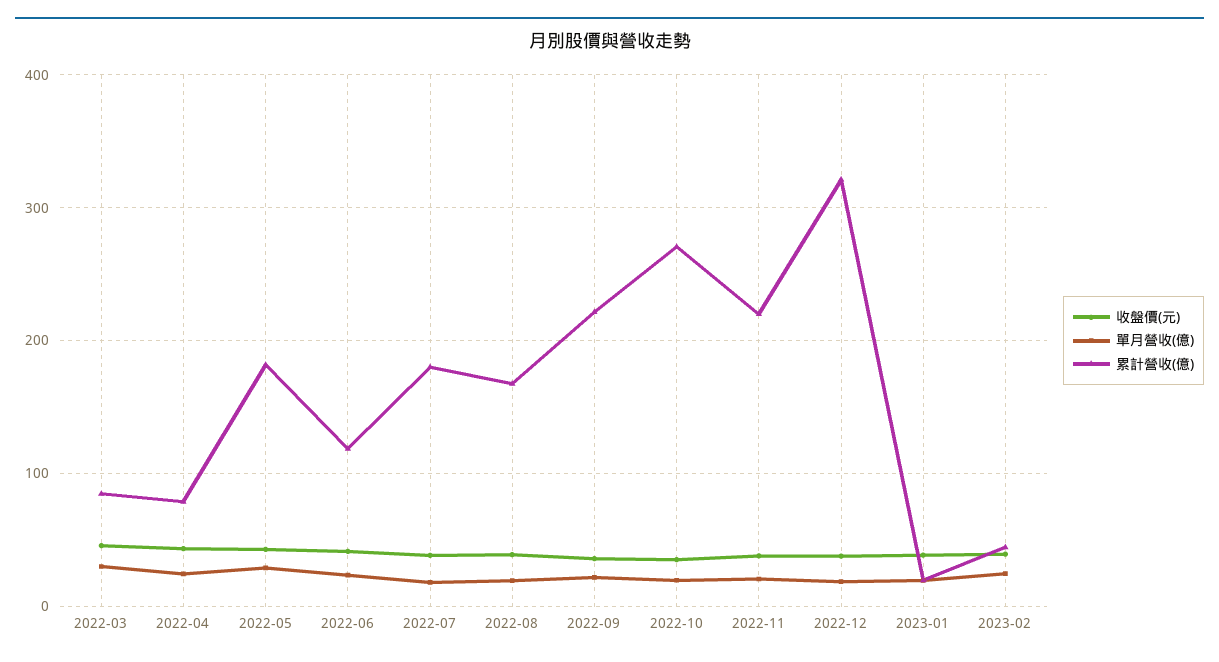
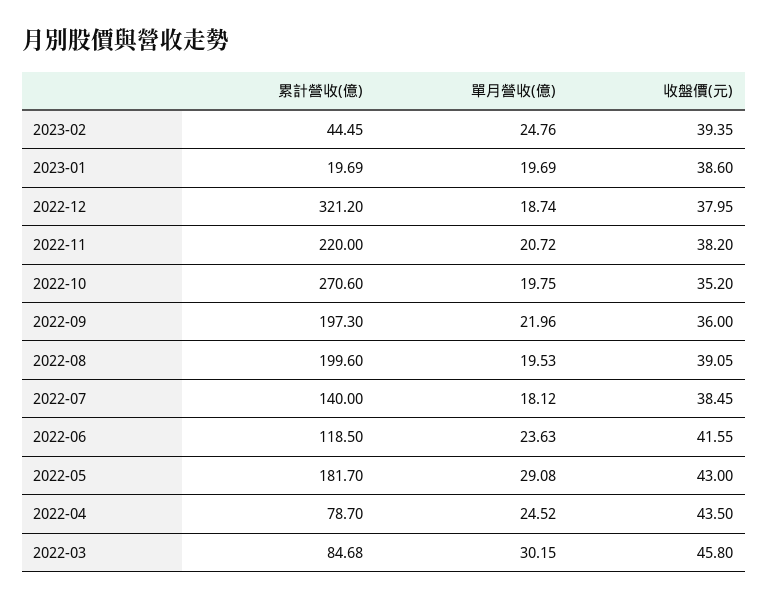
累計營收(億), 2022-07: 180 -> 140
累計營收(億), 2022-08: 170 -> 199.6
累計營收(億), 2022-09: 220 -> 197.3

